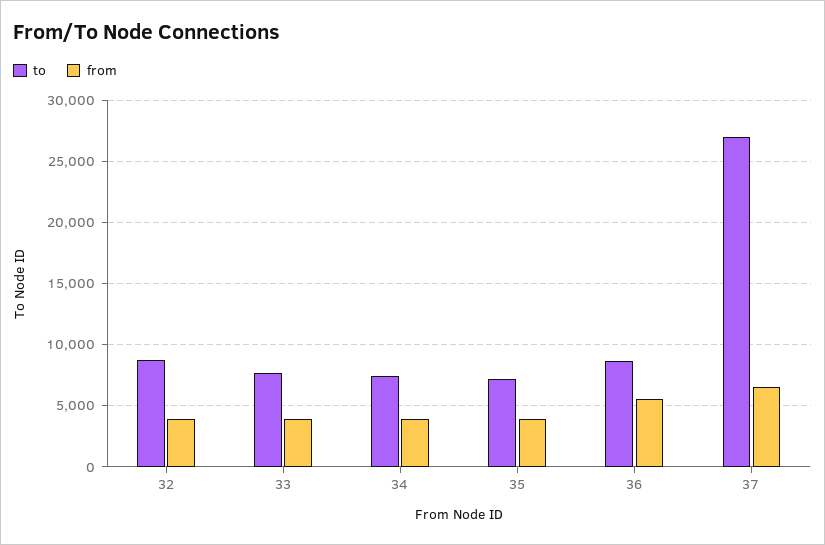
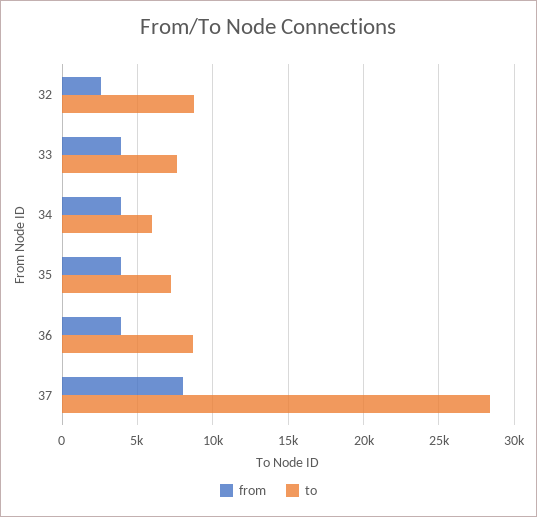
from, 32: 4000 -> 2500
to, 34: 7500 -> 6000
from, 36: 5500 -> 4000
to, 37: 27000 -> 28500
from, 37: 6500 -> 8000

